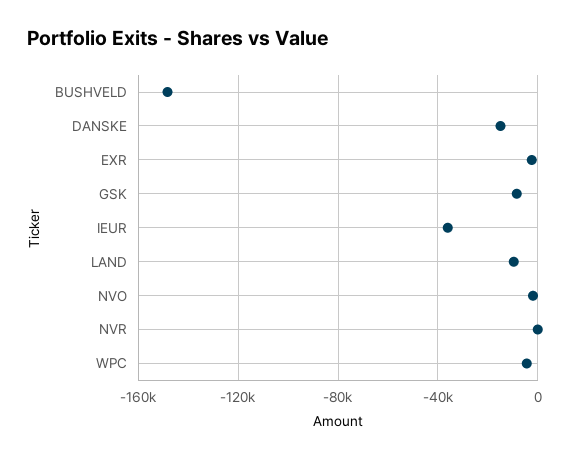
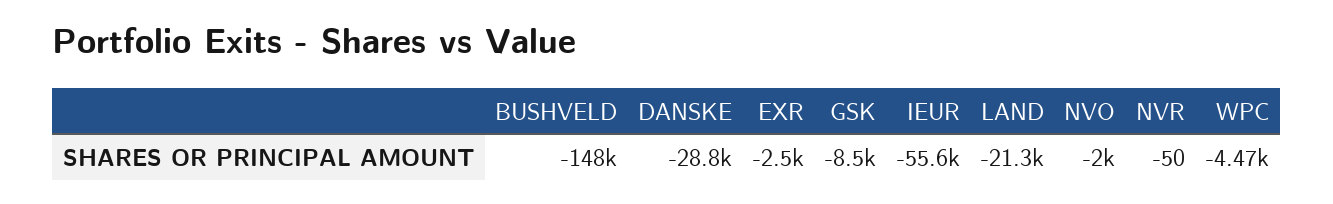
DANSKE: -15000 -> -28800
IEUR: -35000 -> -55600
LAND: -10000 -> -21300

